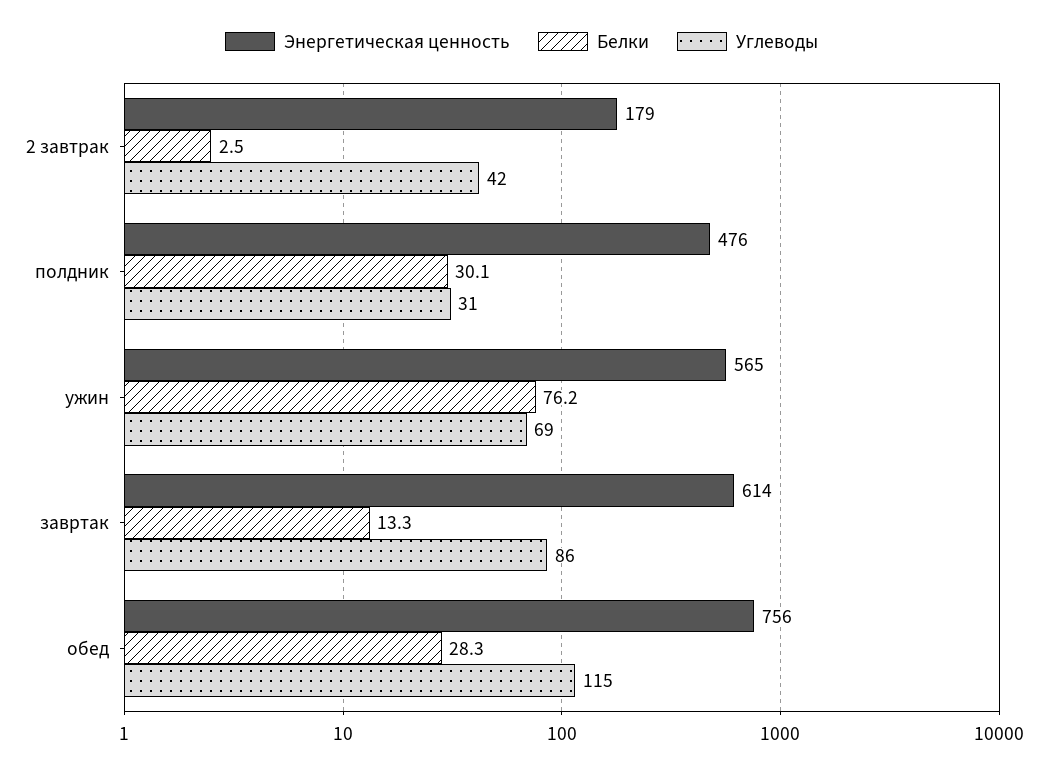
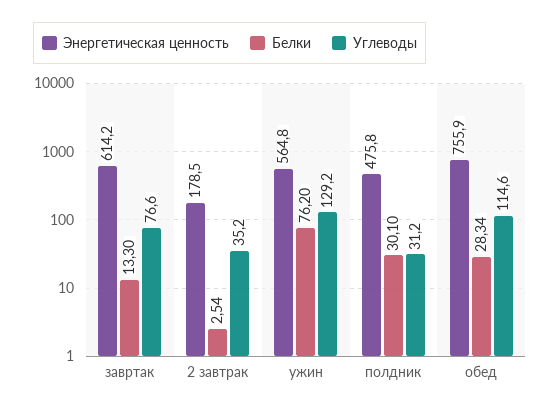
Углеводы, 2 завтрак: 42 -> 35.2
Углеводы, ужин: 69 -> 129.2
Углеводы, завртак: 86 -> 76.6

